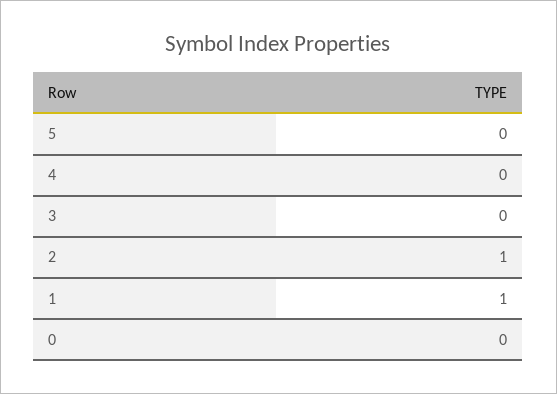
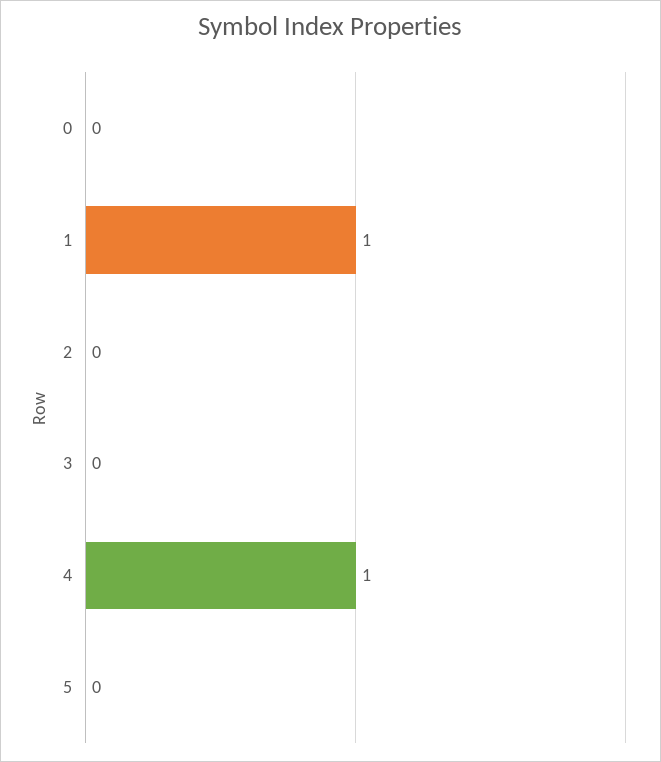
4: 0 -> 1
2: 1 -> 0

